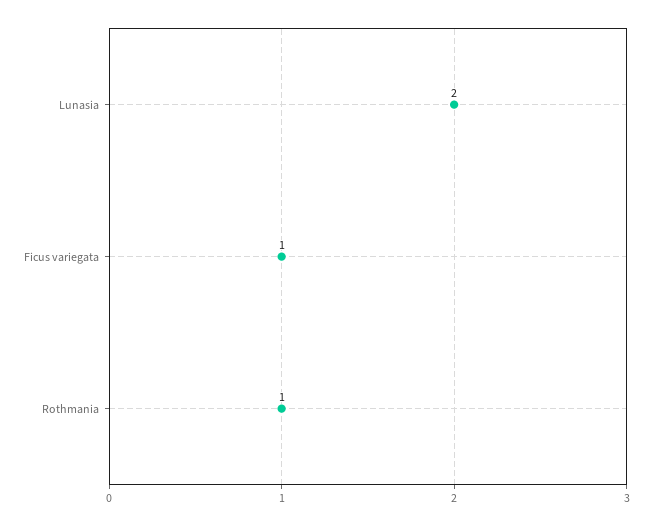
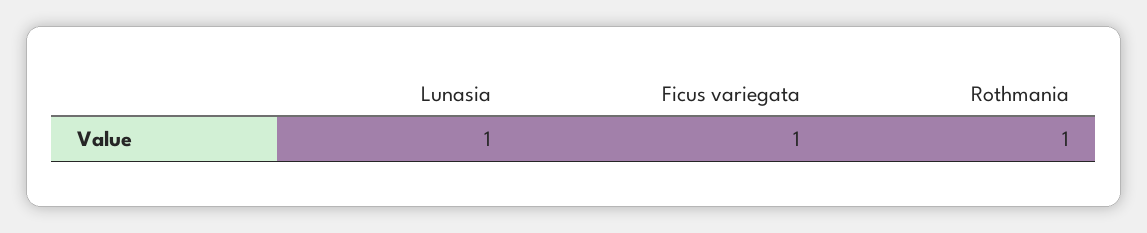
Lunasia: 2 -> 1

